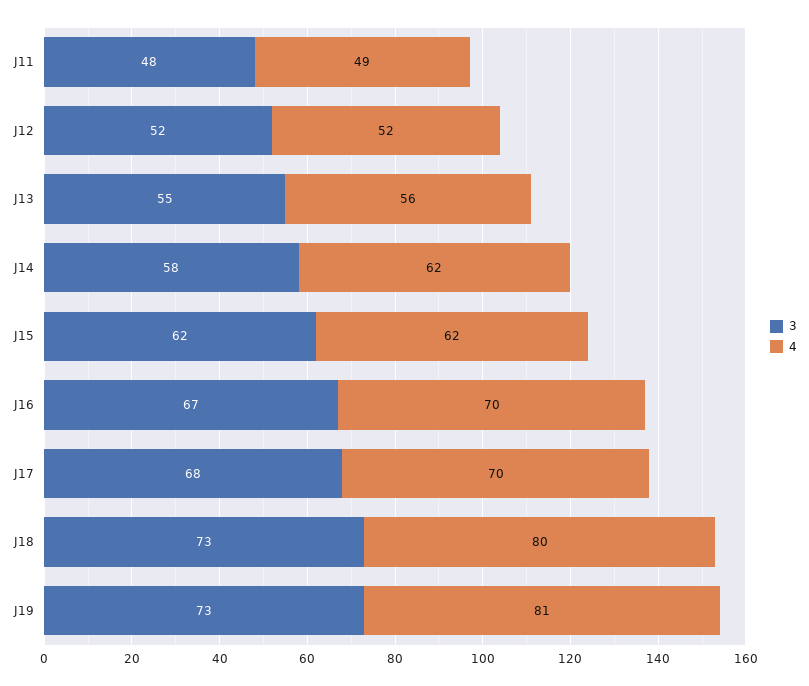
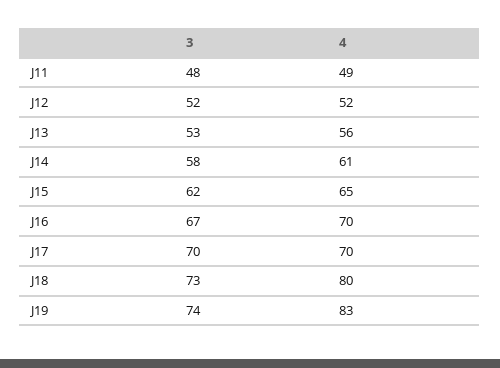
3, J13: 55 -> 53
4, J14: 62 -> 61
4, J15: 62 -> 65
3, J17: 68 -> 70
3, J19: 73 -> 74
4, J19: 81 -> 83

